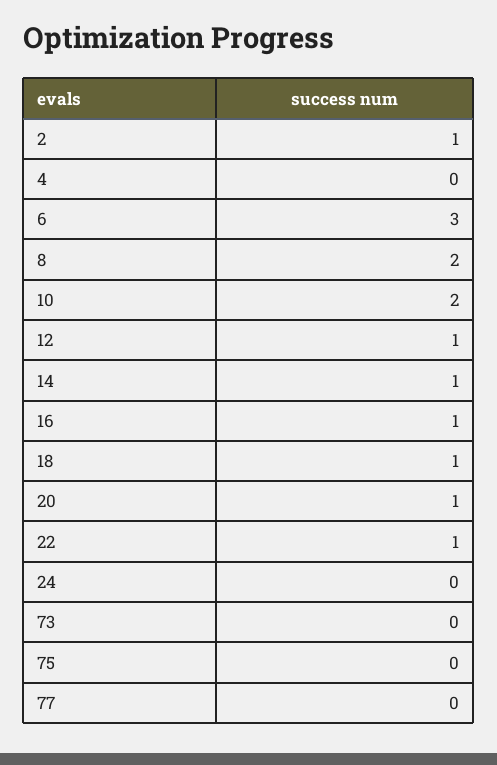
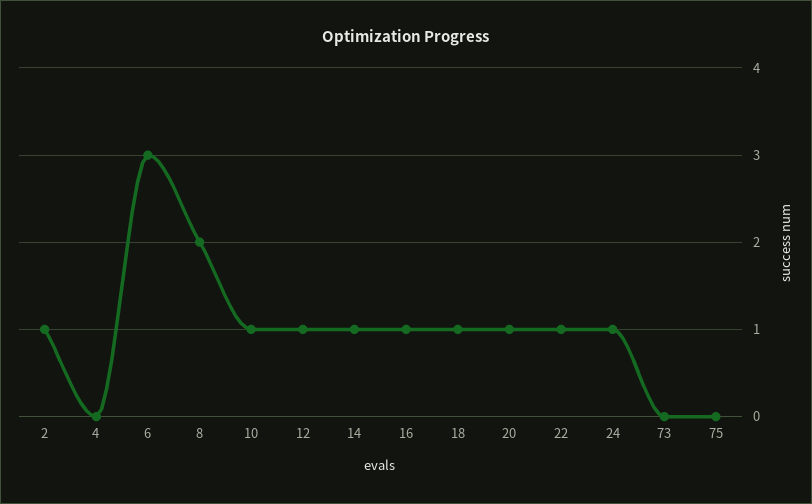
10: 2 -> 1
24: 0 -> 1
77: 0 -> none

